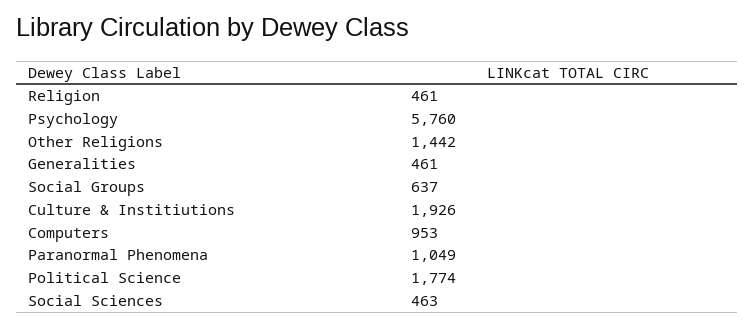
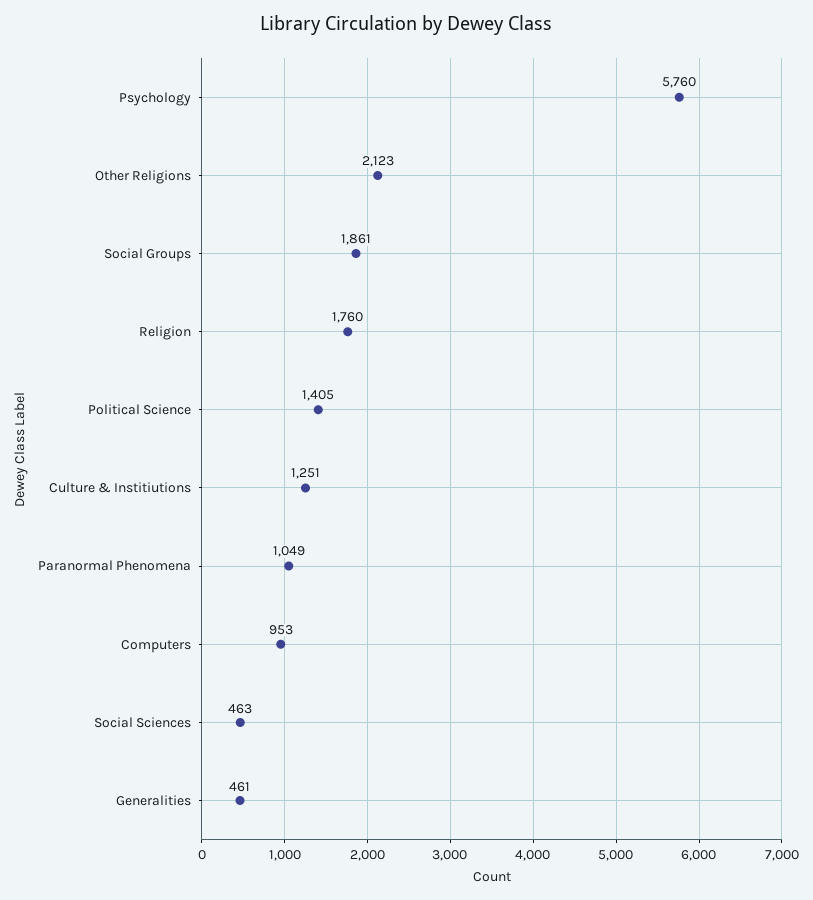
Religion: 461 -> 1760
Other Religions: 1442 -> 2123
Social Groups: 637 -> 1861
Culture & Institiutions: 1926 -> 1251
Political Science: 1774 -> 1405

